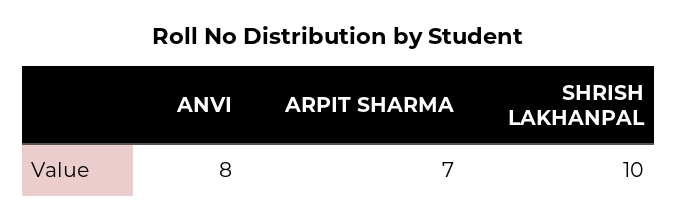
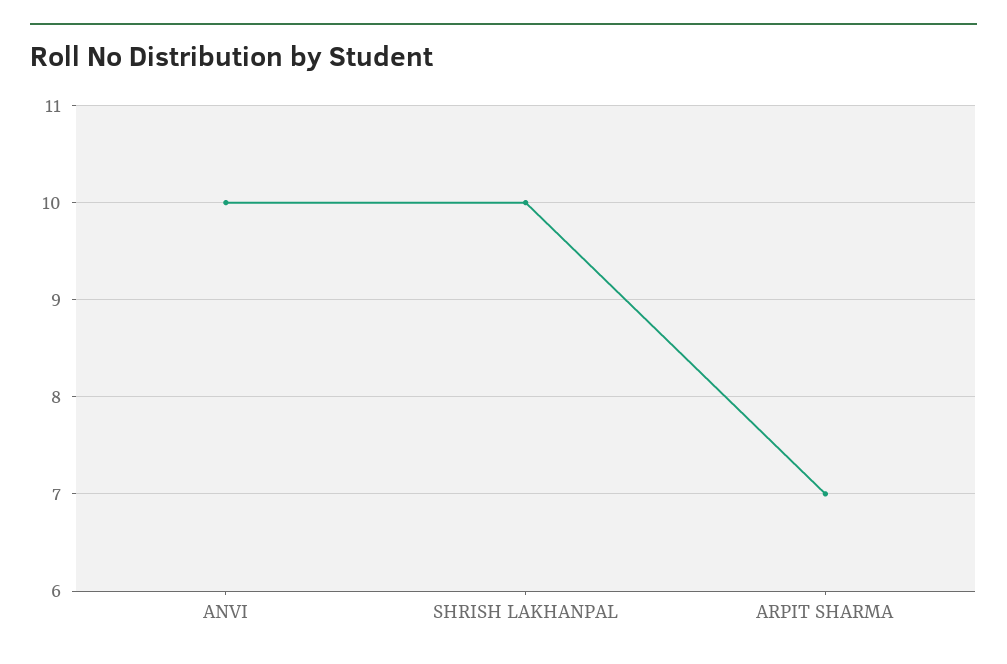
ANVI: 8 -> 10

